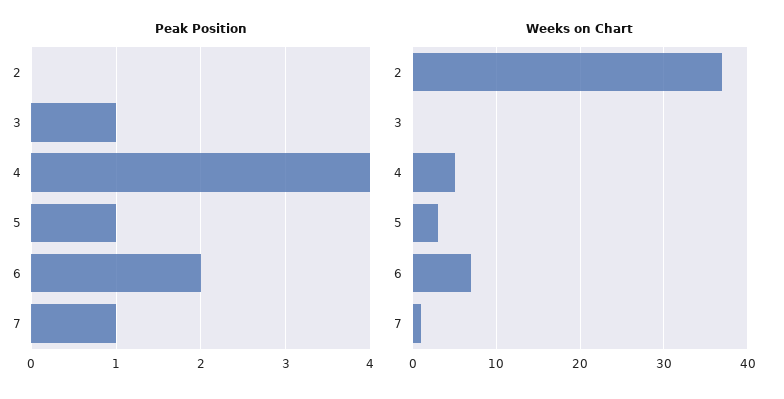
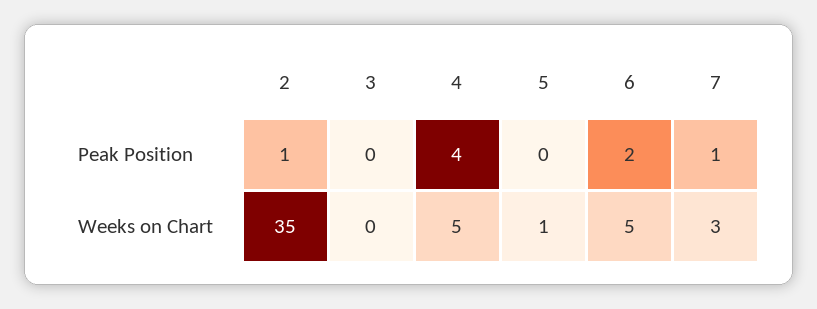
Peak Position, 2: 0 -> 1
Peak Position, 3: 1 -> 0
Peak Position, 5: 1 -> 0
Weeks on Chart, 2: 37 -> 35
Weeks on Chart, 5: 3 -> 1
Weeks on Chart, 6: 7 -> 5
Weeks on Chart, 7: 1 -> 3

